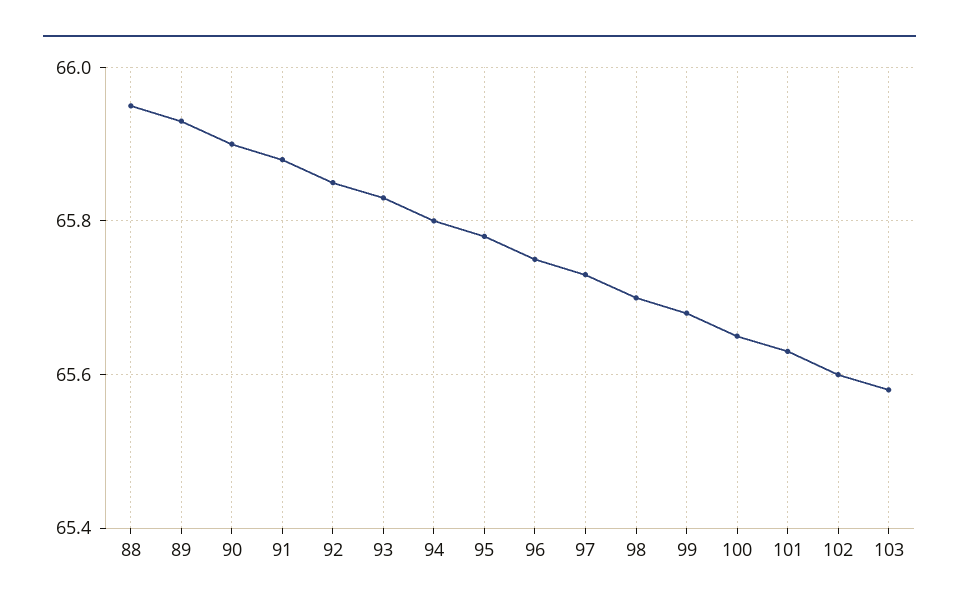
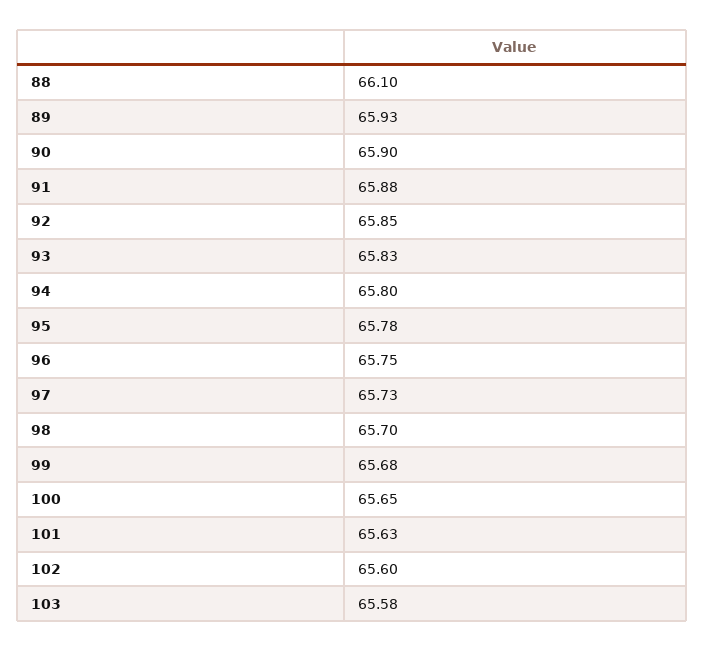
88: 65.95 -> 66.1

